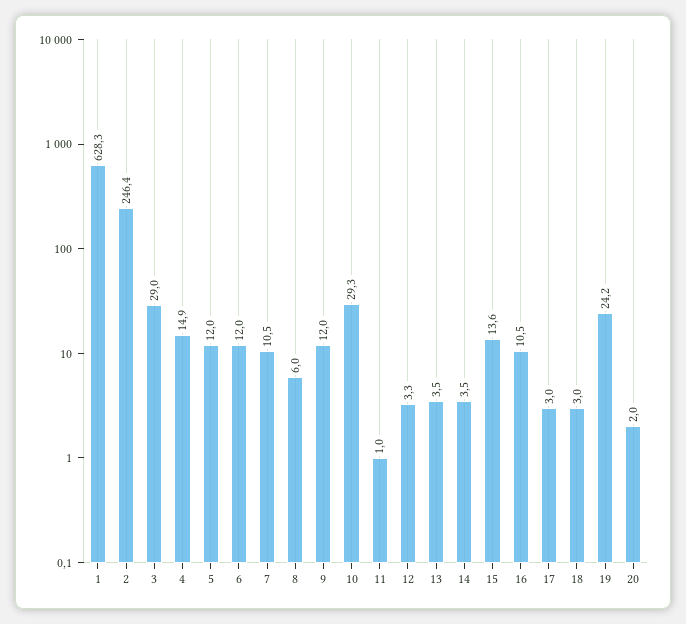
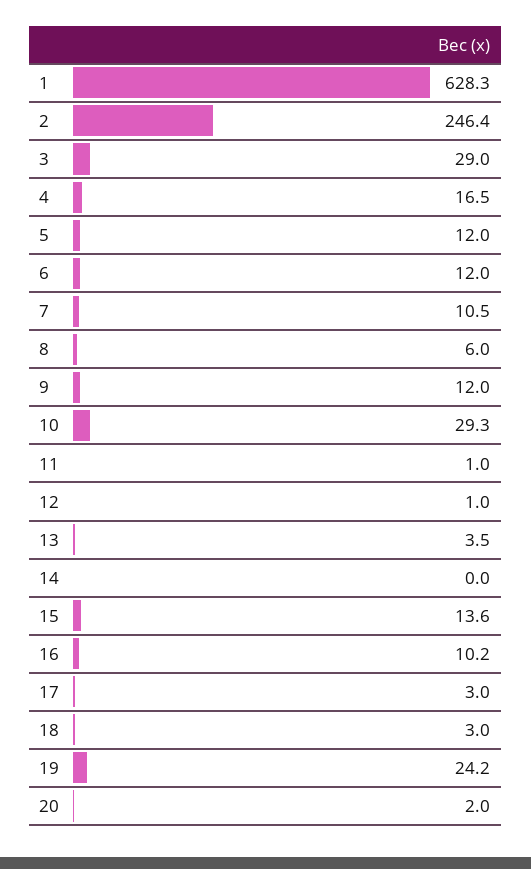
4: 14.9 -> 16.5
12: 3.3 -> 1
14: 3.5 -> 0
16: 10.5 -> 10.2

